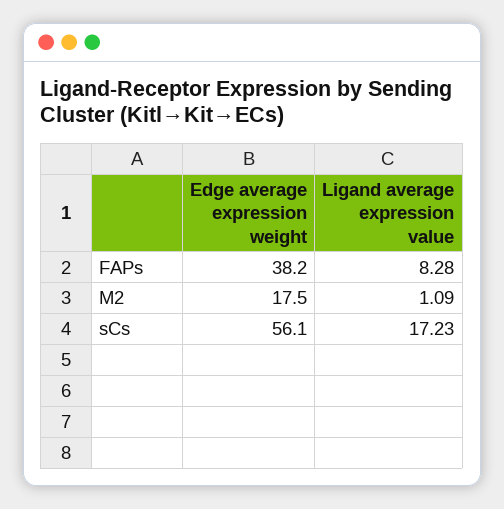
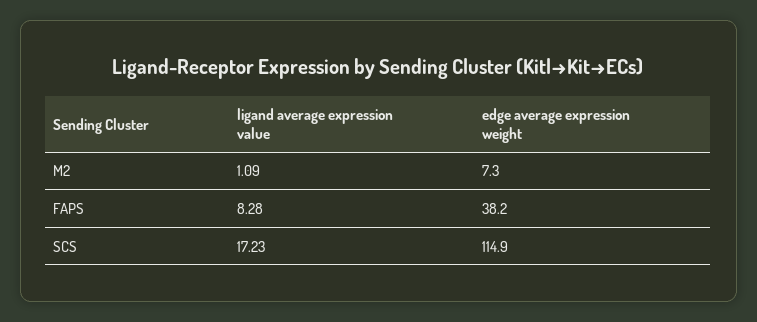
Edge average expression weight, M2: 17.5 -> 7.3
Edge average expression weight, sCs: 56.1 -> 114.9

